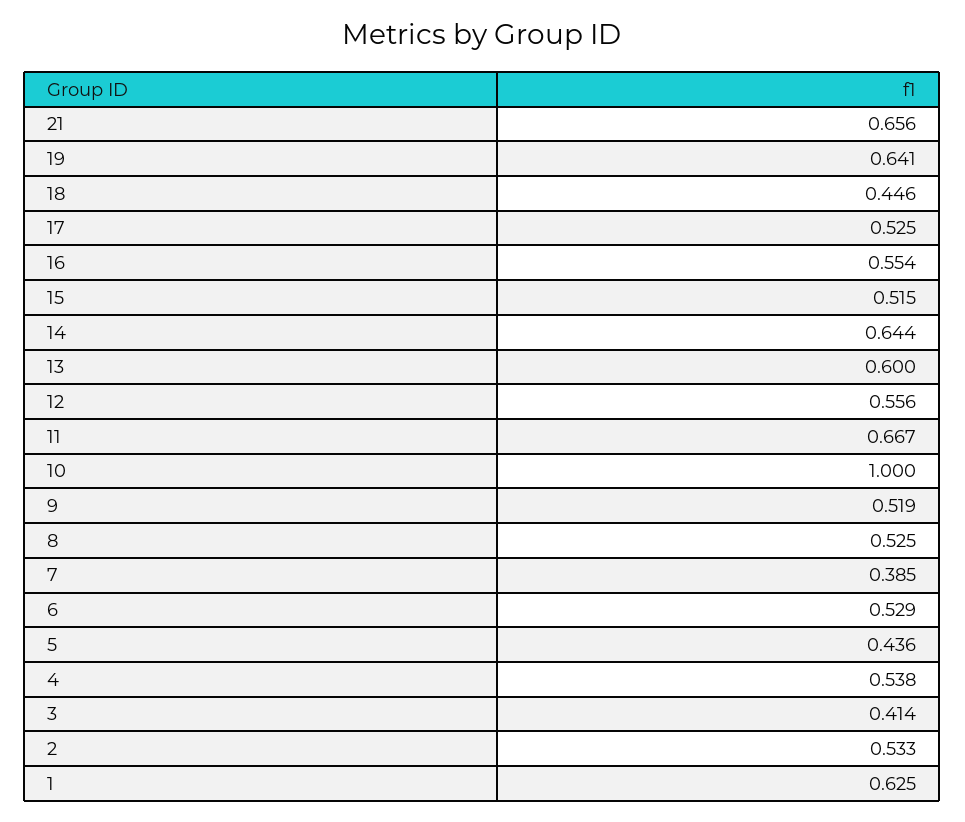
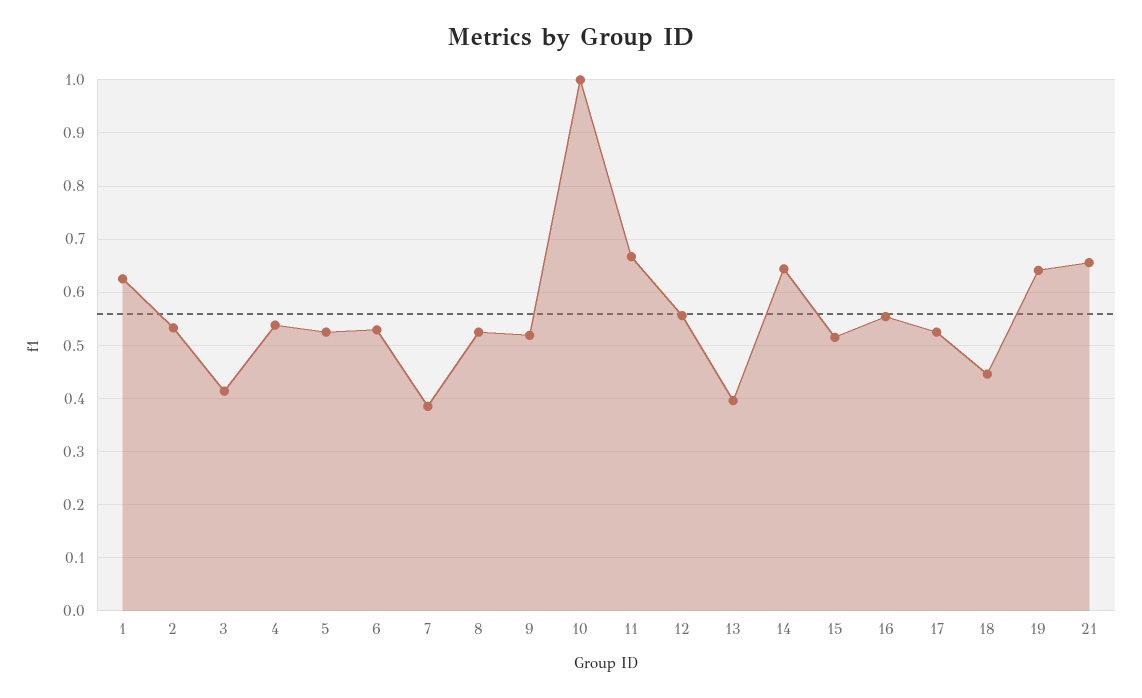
13: 0.6 -> 0.4
5: 0.436 -> 0.52

